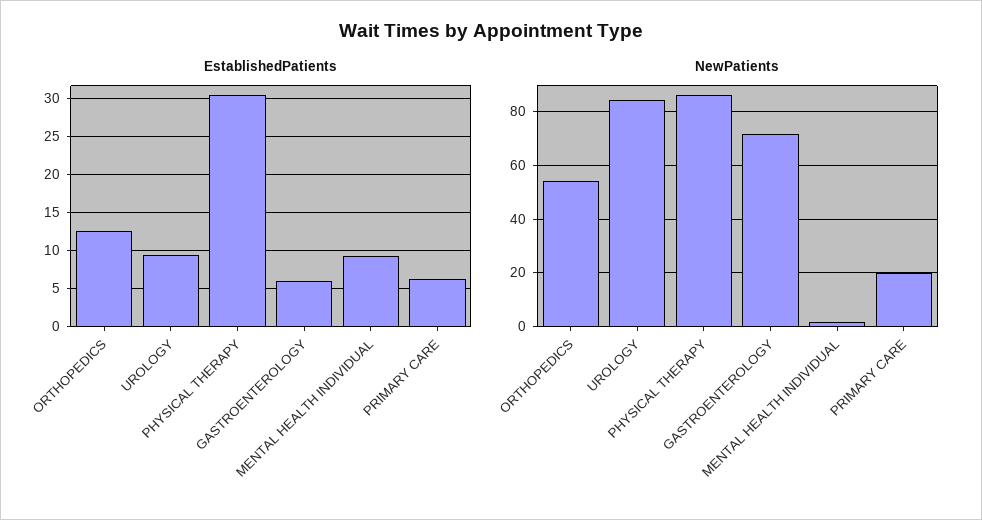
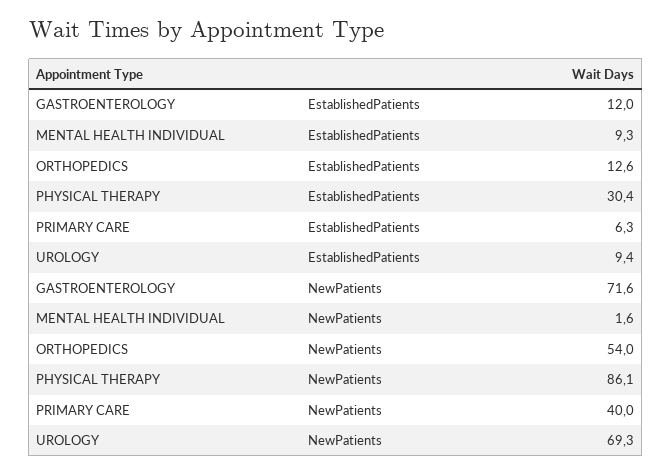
EstablishedPatients, GASTROENTEROLOGY: 6 -> 12
NewPatients, UROLOGY: 85 -> 69.3
NewPatients, PRIMARY CARE: 20 -> 40

